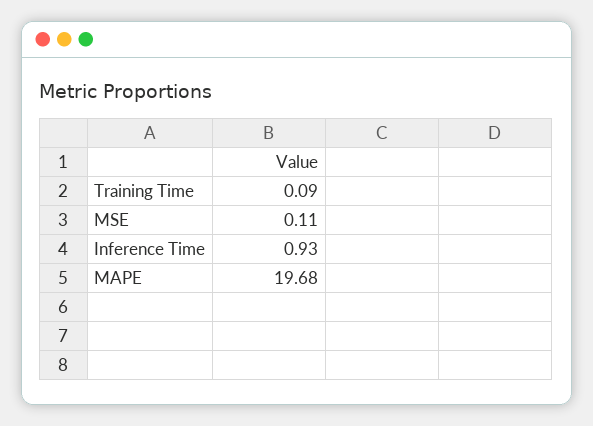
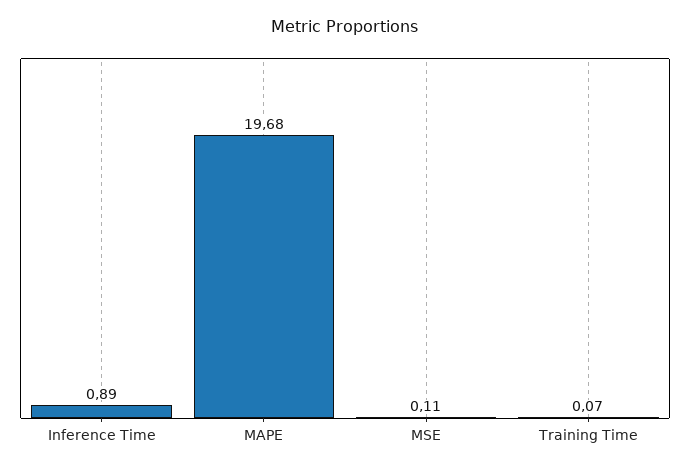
Training Time: 0.09 -> 0.07
Inference Time: 0.93 -> 0.89

